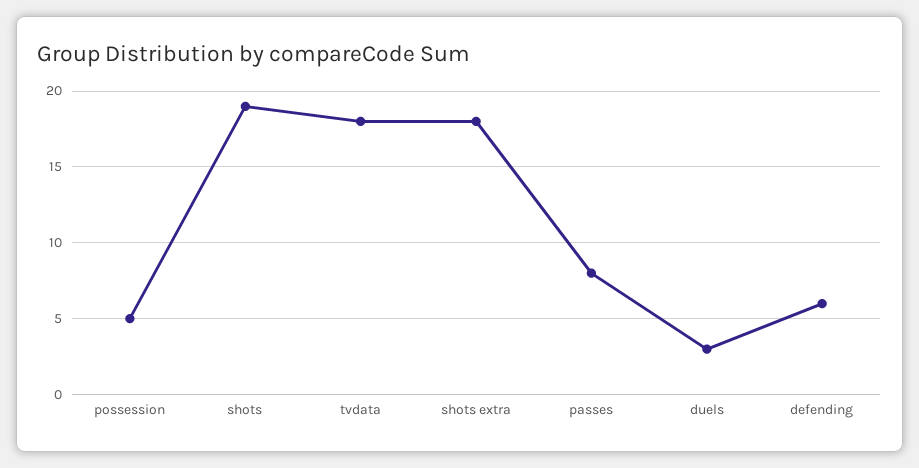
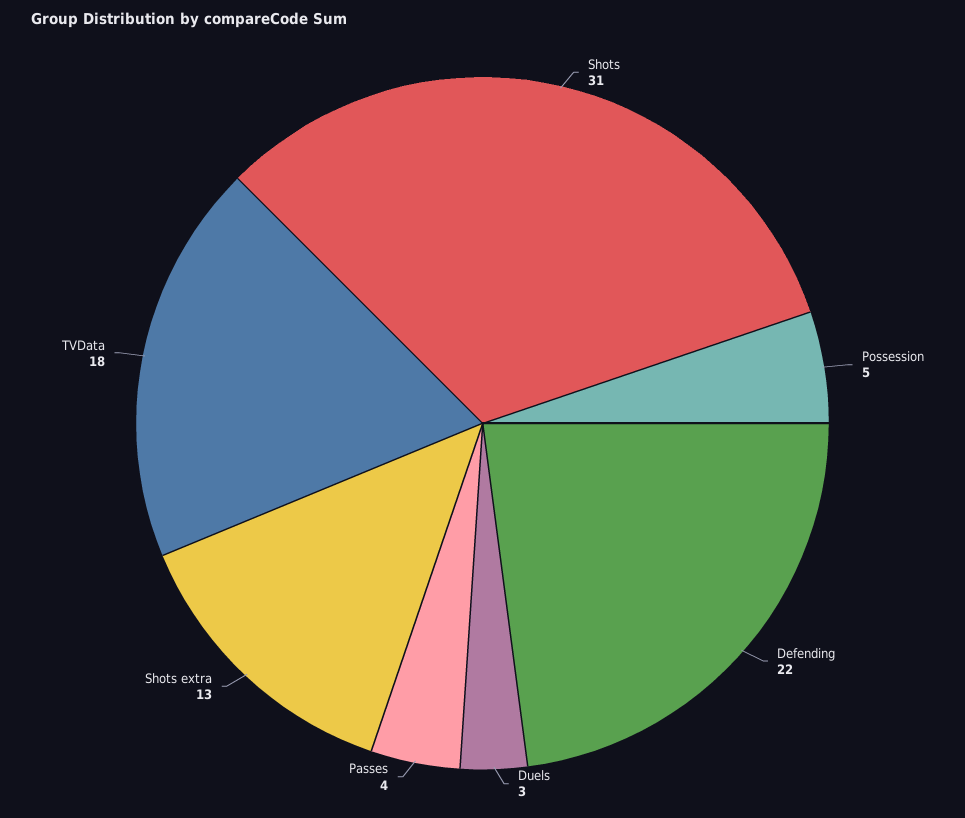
shots: 19 -> 31
shots extra: 18 -> 13
passes: 8 -> 4
defending: 6 -> 22

